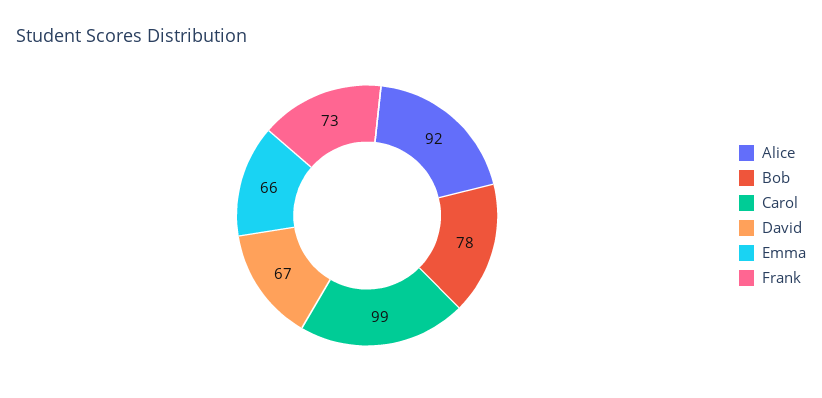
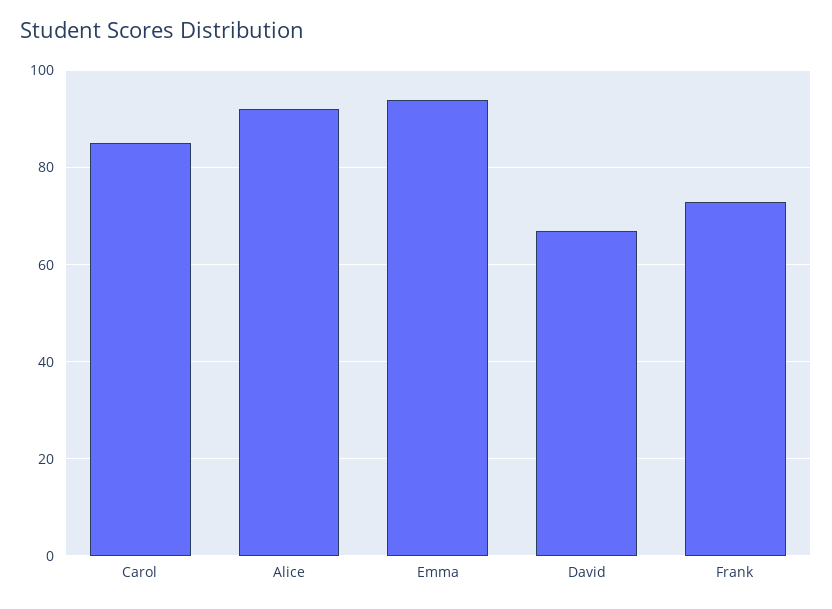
Bob: 78 -> none
Carol: 99 -> 85
Emma: 66 -> 95

